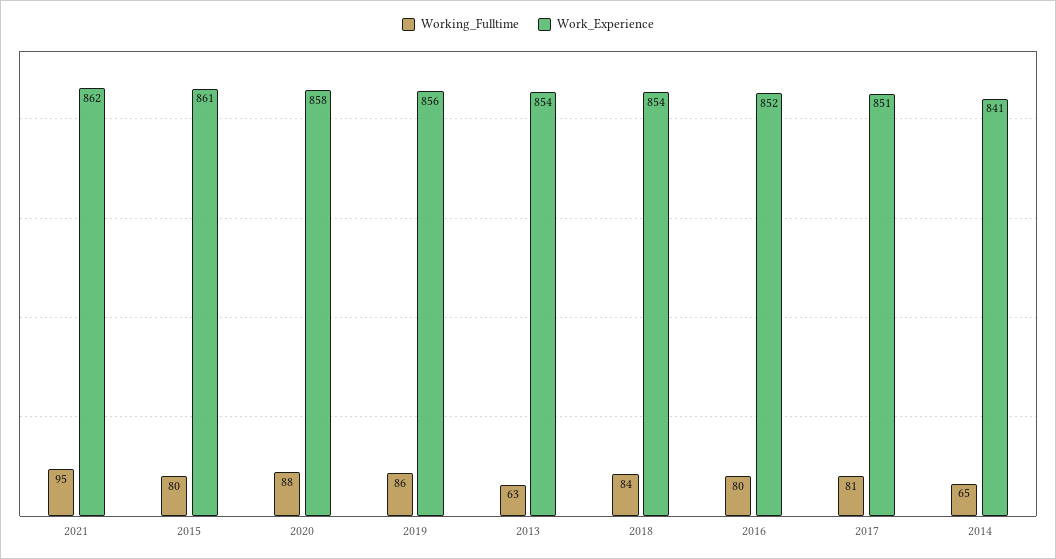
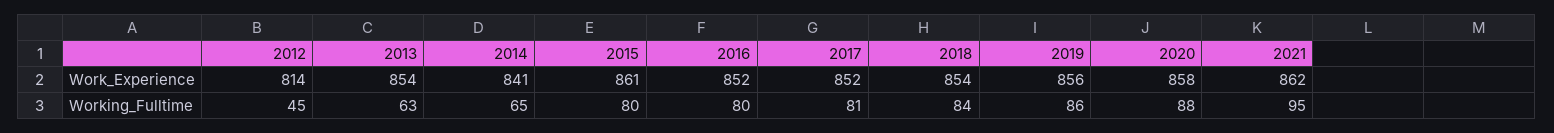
Work_Experience, 2017: 851 -> 852
Work_Experience, 2012: none -> 814
Working_Fulltime, 2012: none -> 45

